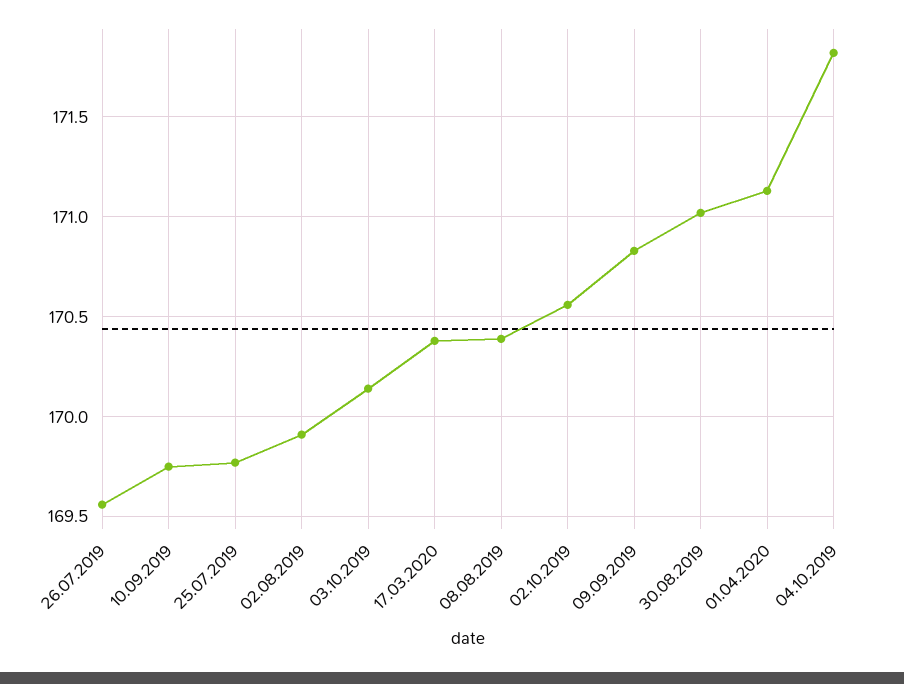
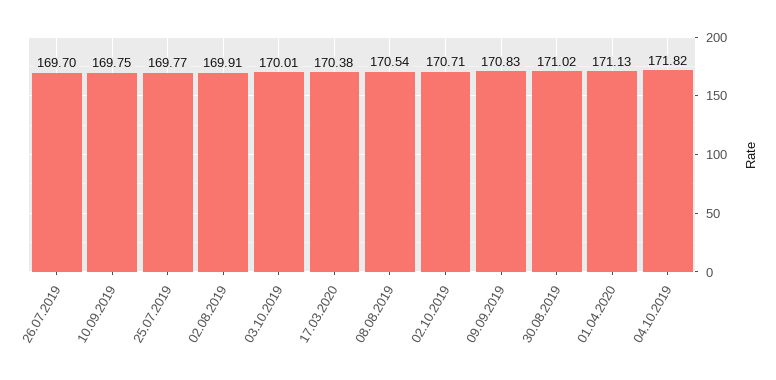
26.07.2019: 169.55 -> 169.7
03.10.2019: 170.15 -> 170.01
08.08.2019: 170.4 -> 170.54
02.10.2019: 170.55 -> 170.71

